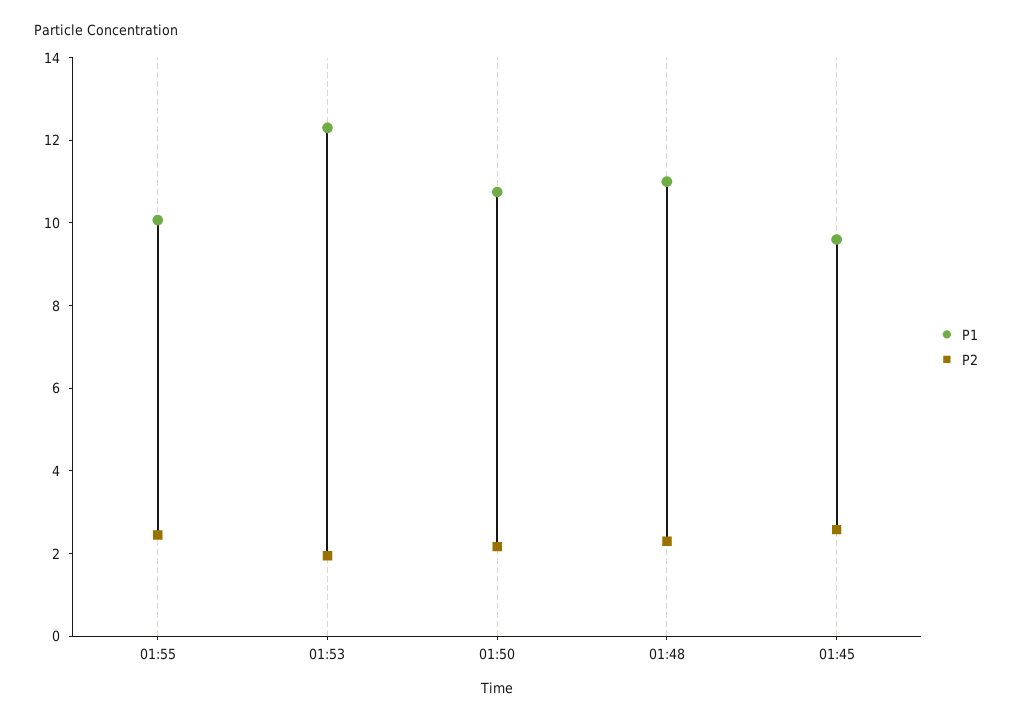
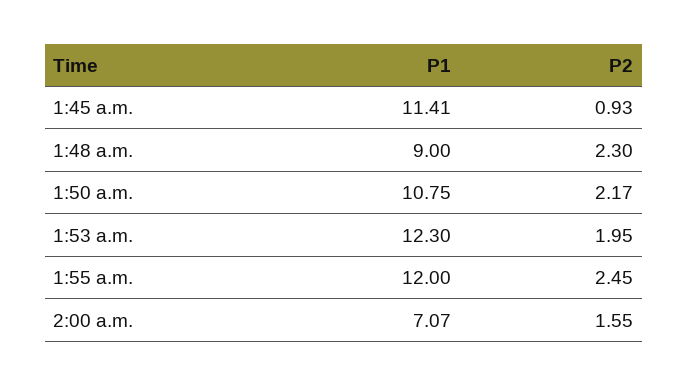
P1, 01:55: 10 -> 12
P1, 01:48: 11 -> 9
P1, 01:45: 9.5 -> 11.41
P2, 01:45: 2.5 -> 0.93
P1, 2:00 a.m.: none -> 7.07
P2, 2:00 a.m.: none -> 1.55

